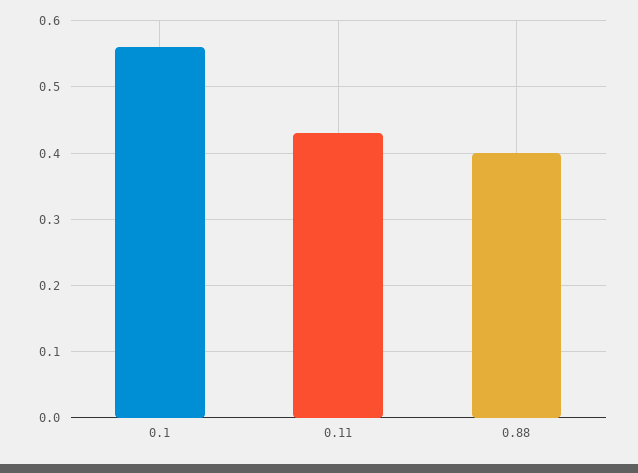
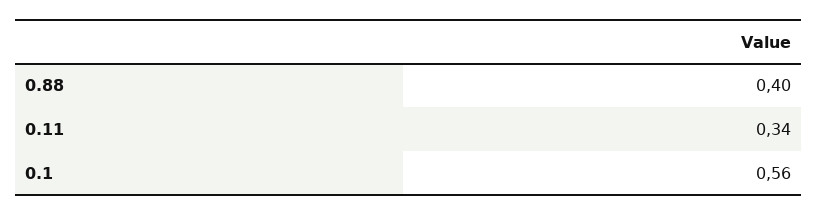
0.11: 0.43 -> 0.34

